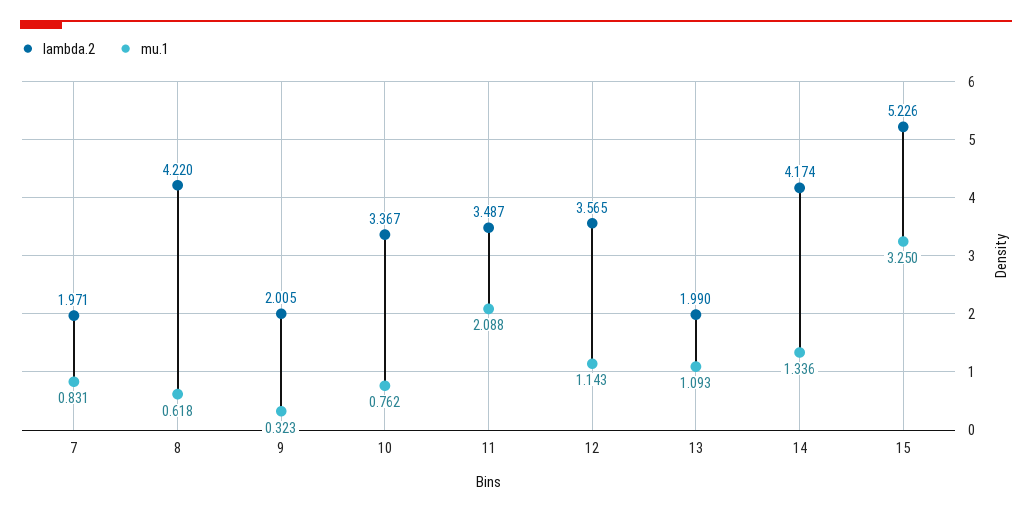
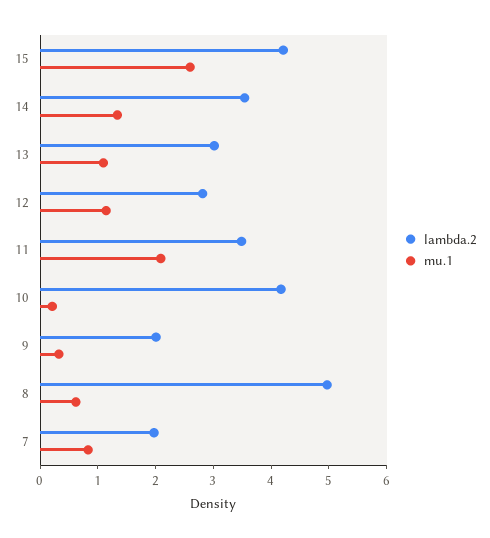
lambda.2, 8: 4.22 -> 5
lambda.2, 10: 3.367 -> 4.2
mu.1, 10: 0.762 -> 0.2
lambda.2, 12: 3.565 -> 2.8
lambda.2, 13: 1.99 -> 3
lambda.2, 14: 4.174 -> 3.6
lambda.2, 15: 5.226 -> 4.2
mu.1, 15: 3.25 -> 2.6

